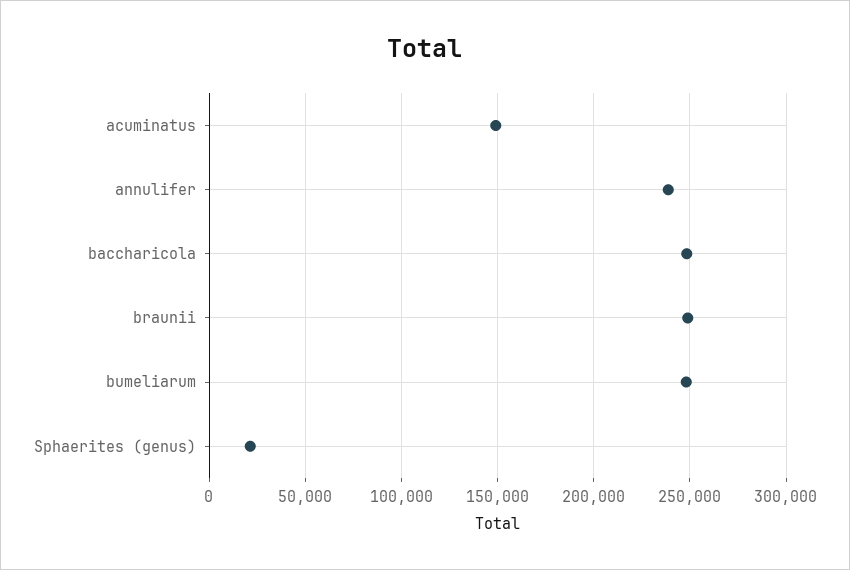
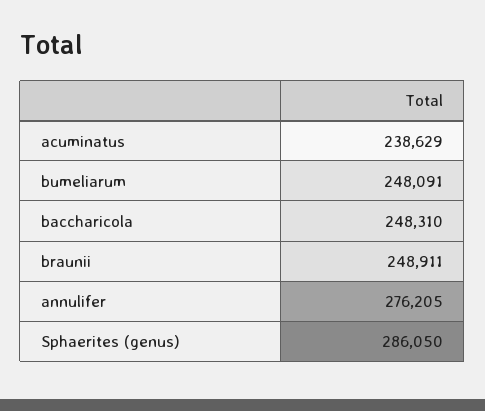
acuminatus: 150000 -> 238629
annulifer: 240000 -> 276205
Sphaerites (genus): 20000 -> 286050

